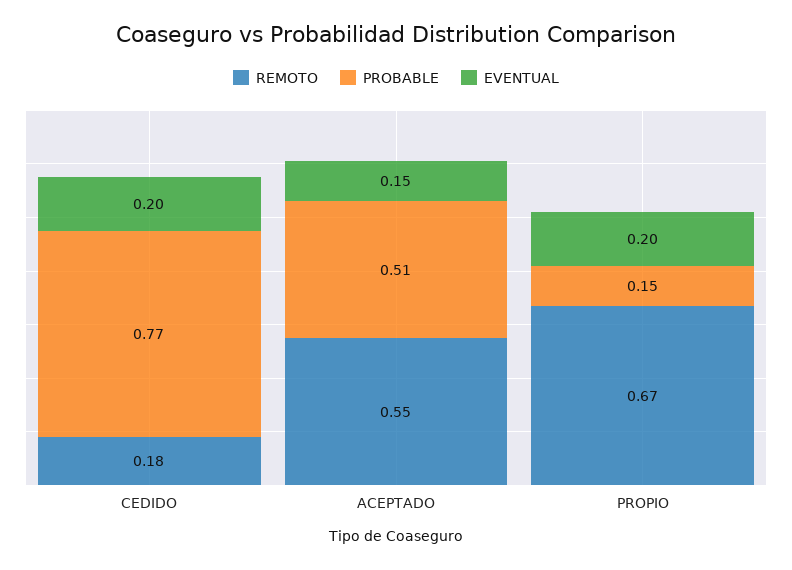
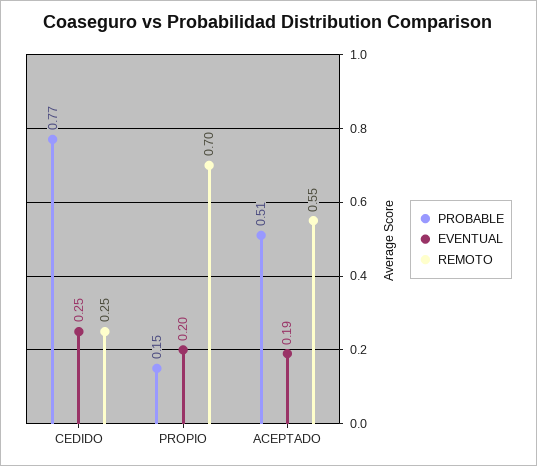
REMOTO, CEDIDO: 0.18 -> 0.25
EVENTUAL, CEDIDO: 0.2 -> 0.25
EVENTUAL, ACEPTADO: 0.15 -> 0.19
REMOTO, PROPIO: 0.67 -> 0.7

